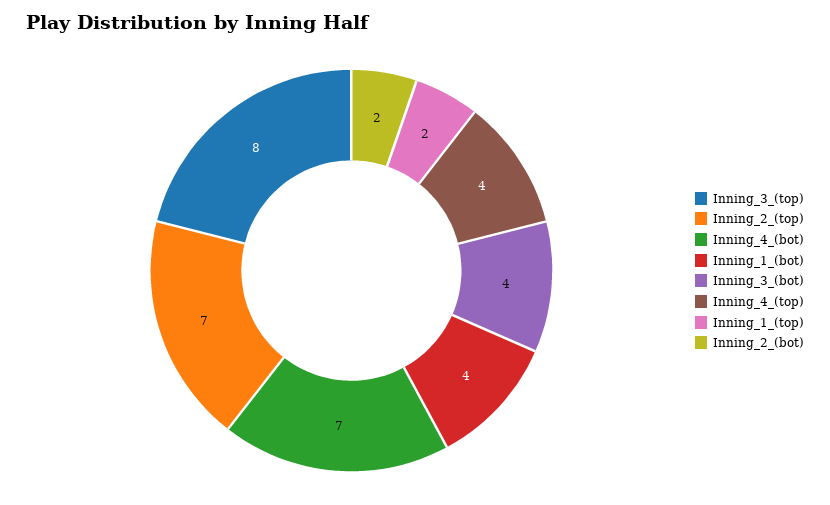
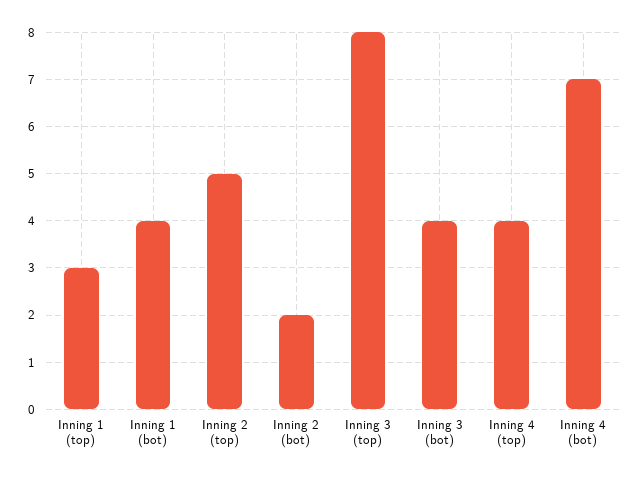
Inning_2_(top): 7 -> 5
Inning_1_(top): 2 -> 3

